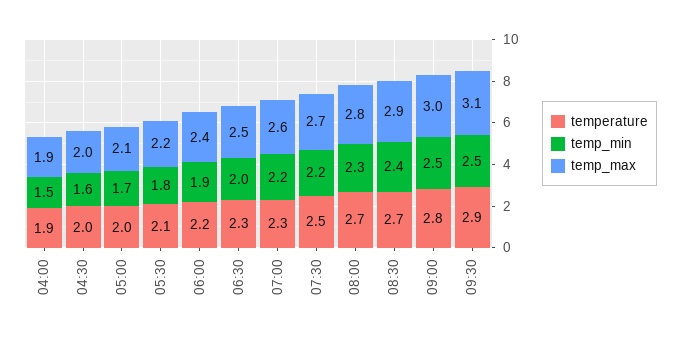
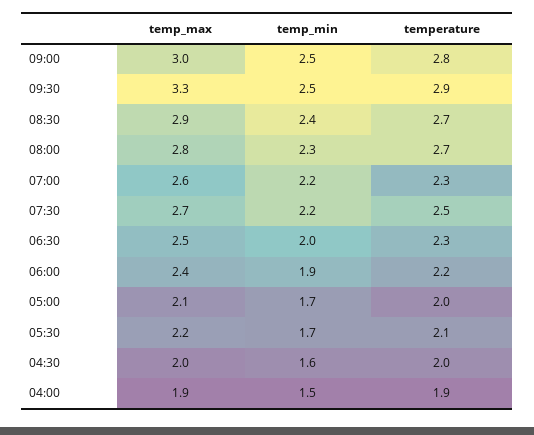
temp_min, 05:30: 1.8 -> 1.7
temp_max, 09:30: 3.1 -> 3.3

